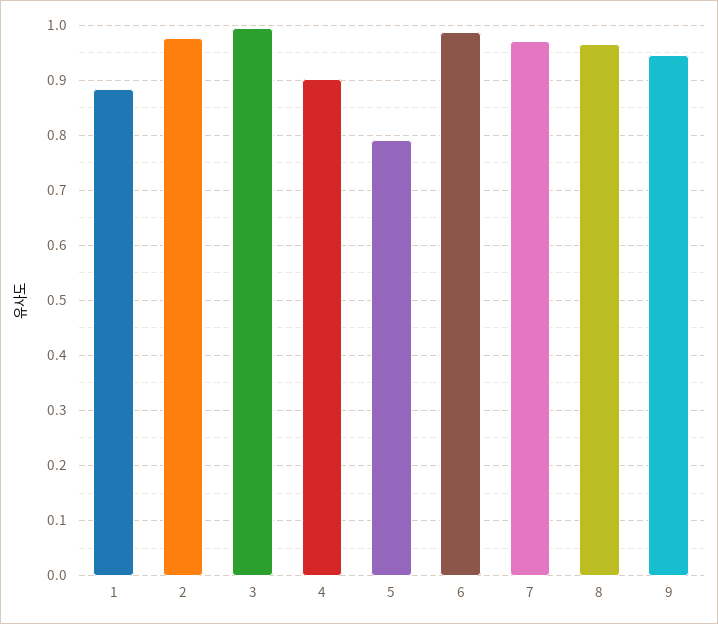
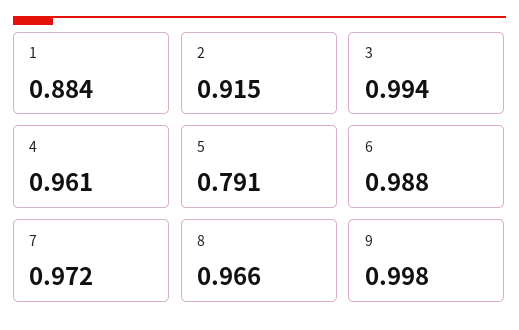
2: 0.98 -> 0.915
4: 0.9 -> 0.961
9: 0.94 -> 0.998

